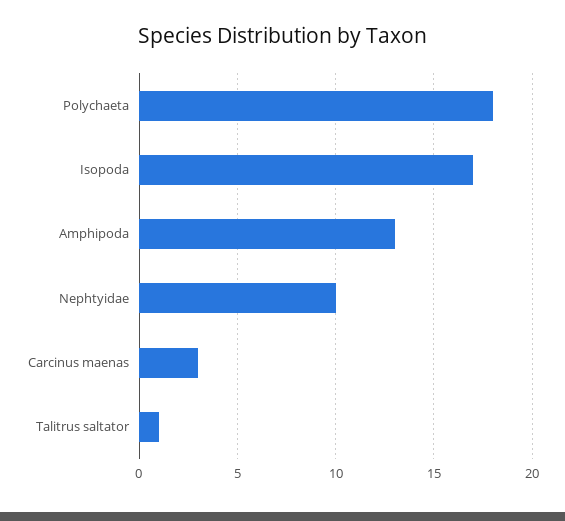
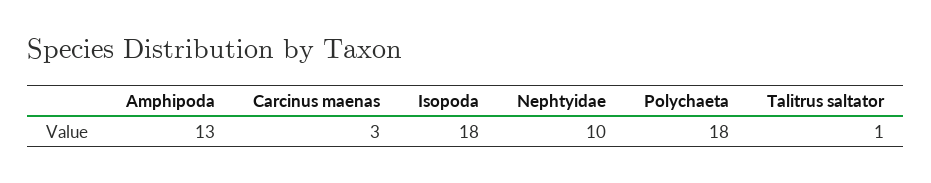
Isopoda: 17 -> 18

